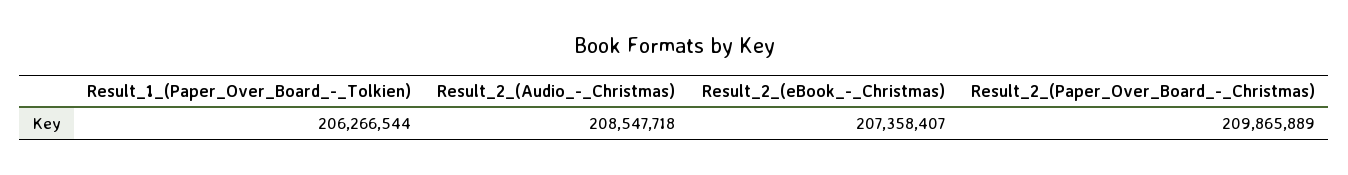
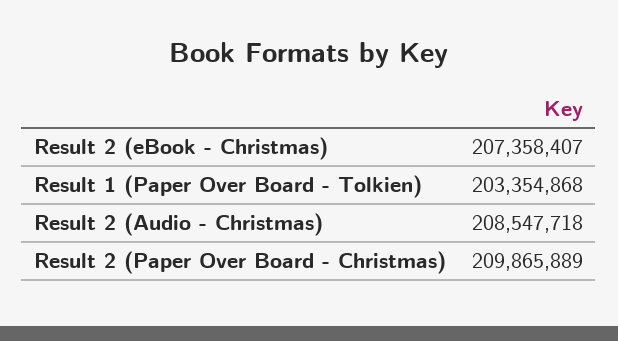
Result_1_(Paper_Over_Board_-_Tolkien): 206266544 -> 203354868

